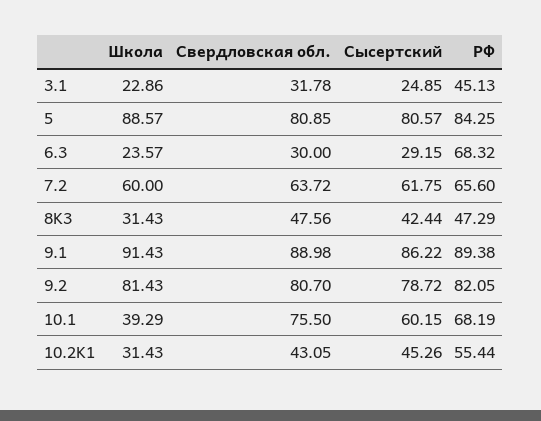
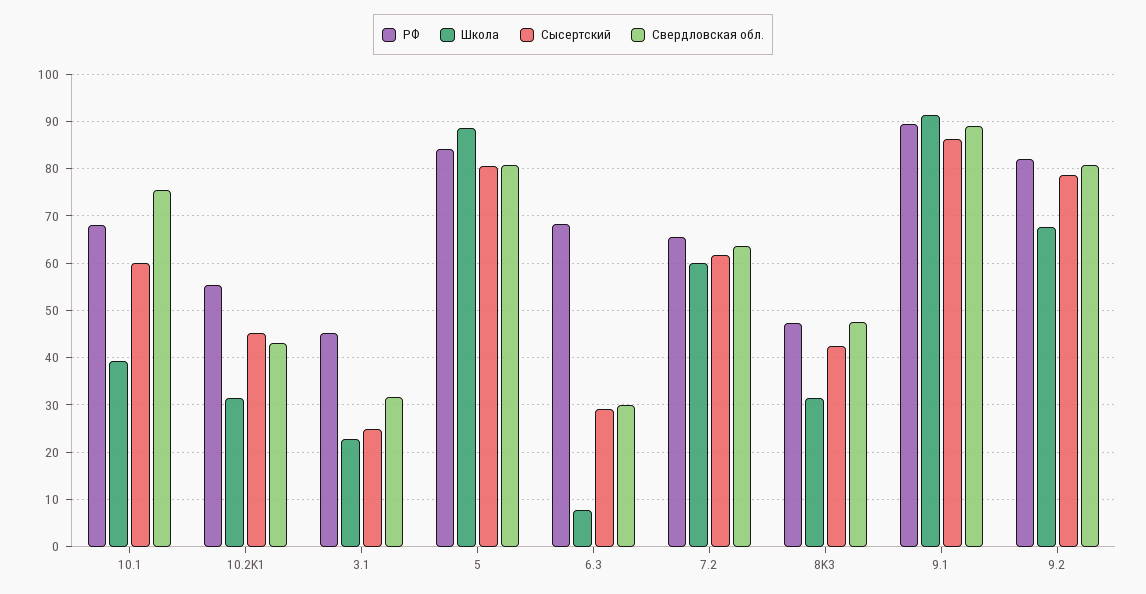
Школа, 6.3: 23.57 -> 8
Школа, 9.2: 81.43 -> 68

